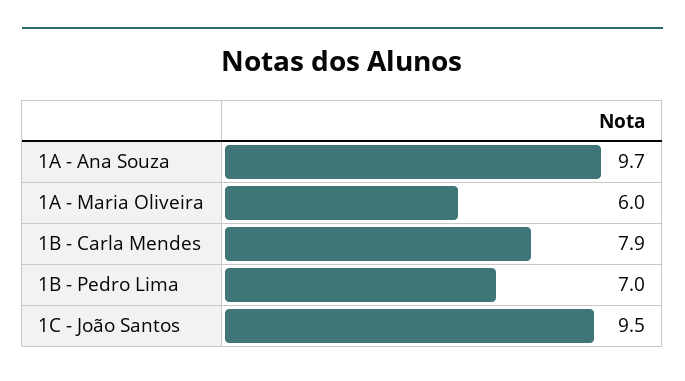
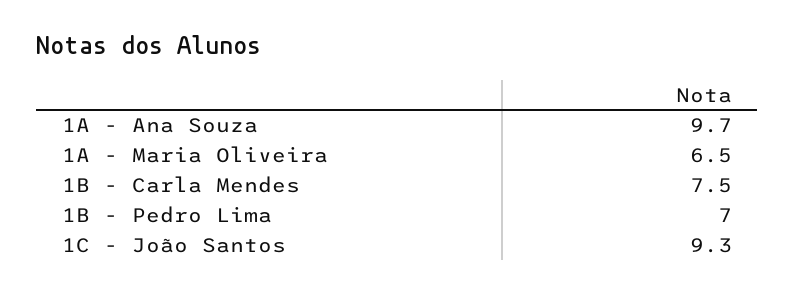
1A - Maria Oliveira: 6 -> 6.5
1B - Carla Mendes: 7.9 -> 7.5
1C - João Santos: 9.5 -> 9.3

